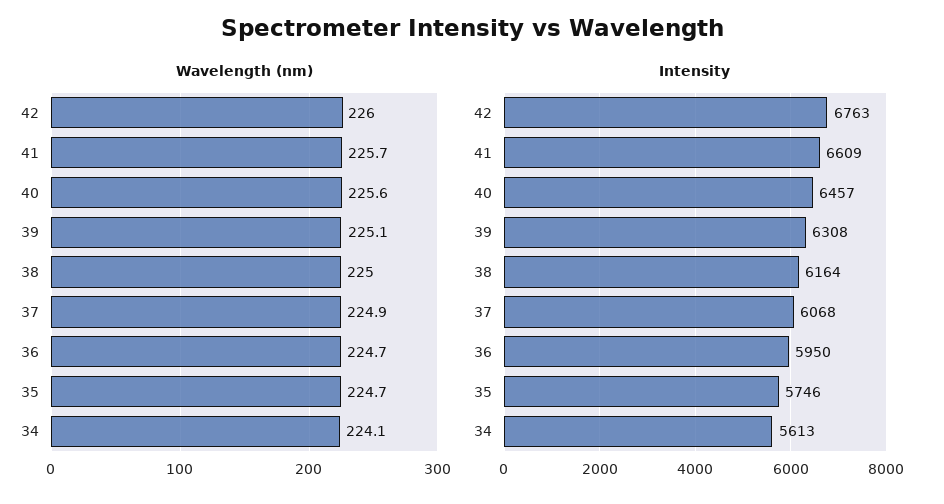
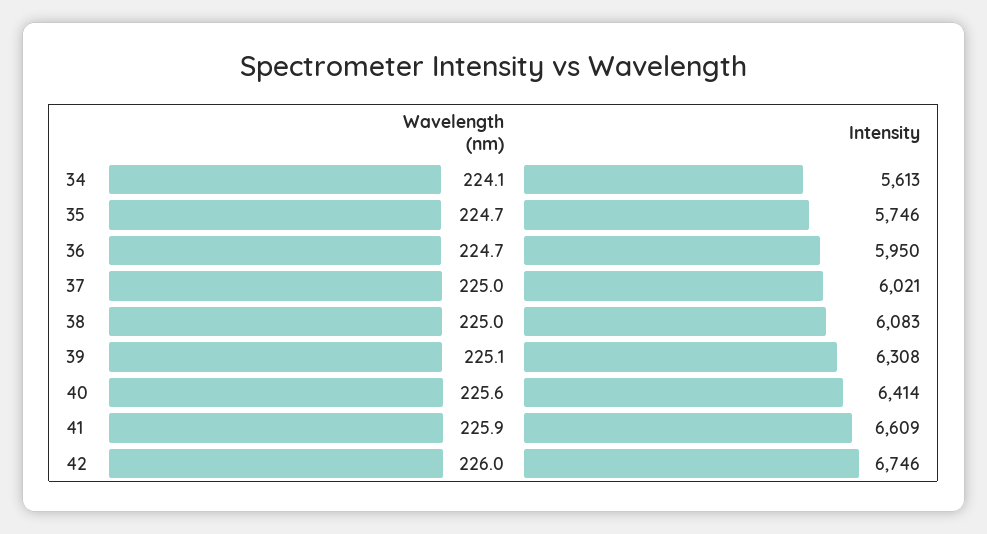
Wavelength (nm), 41: 225.7 -> 225.9
Wavelength (nm), 37: 224.9 -> 225
Intensity, 42: 6763 -> 6746
Intensity, 40: 6457 -> 6414
Intensity, 38: 6164 -> 6083
Intensity, 37: 6068 -> 6021

